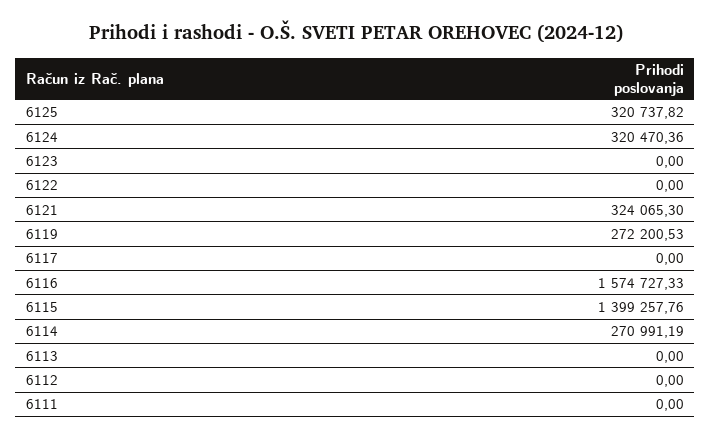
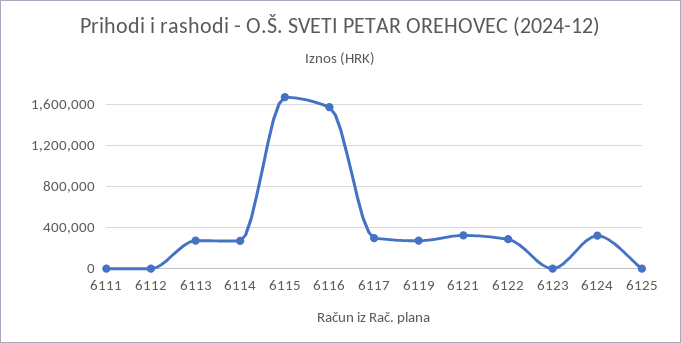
6125: 320737.82 -> 0
6122: 0 -> 300000
6117: 0 -> 300000
6115: 1399257.76 -> 1700000
6113: 0 -> 300000

